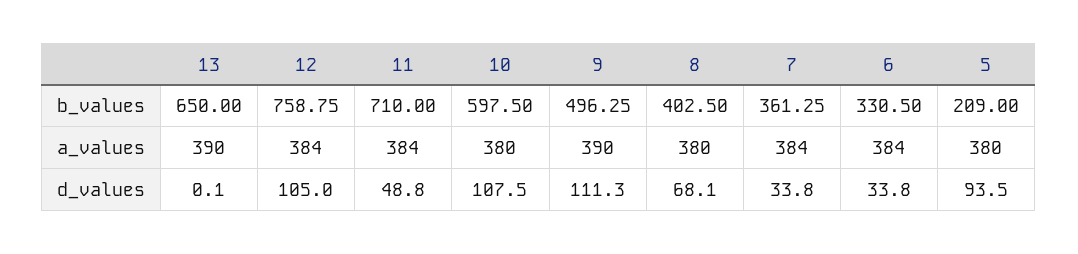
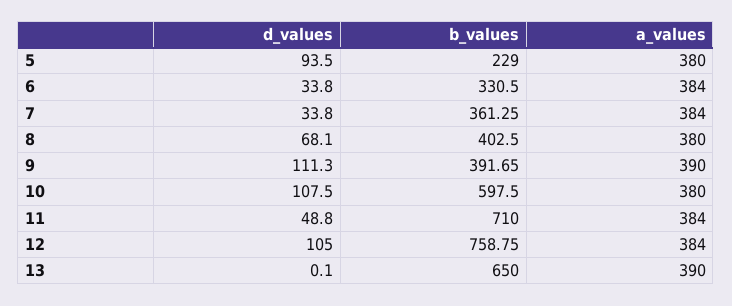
9, b_values: 496.25 -> 391.65
5, b_values: 209 -> 229

